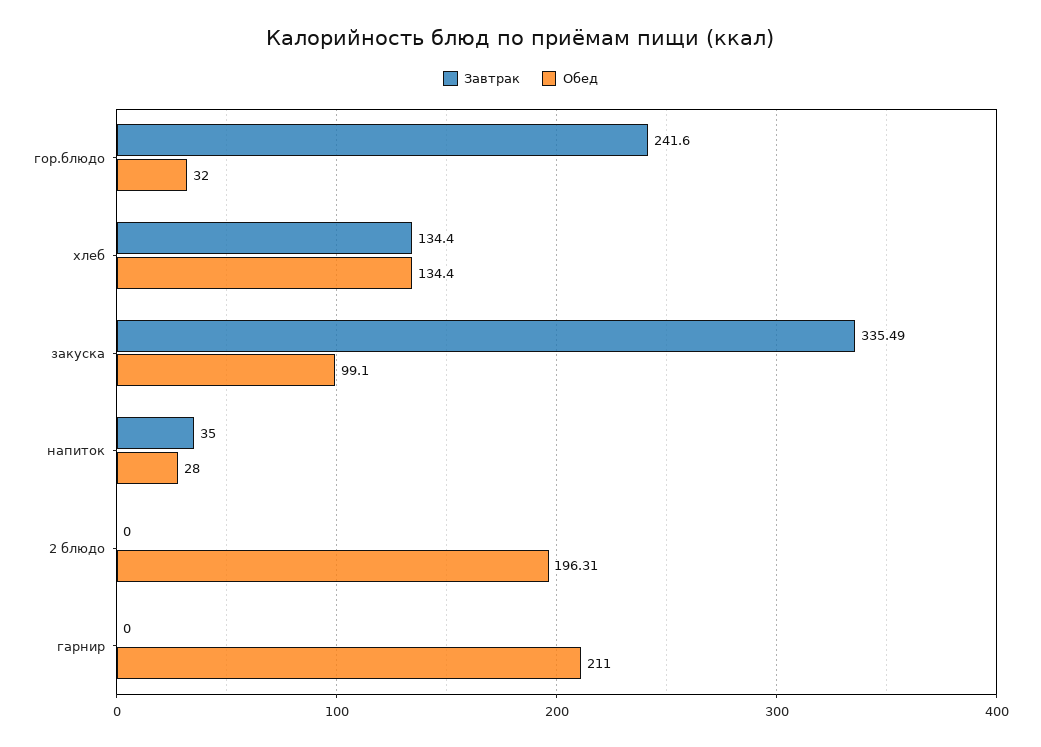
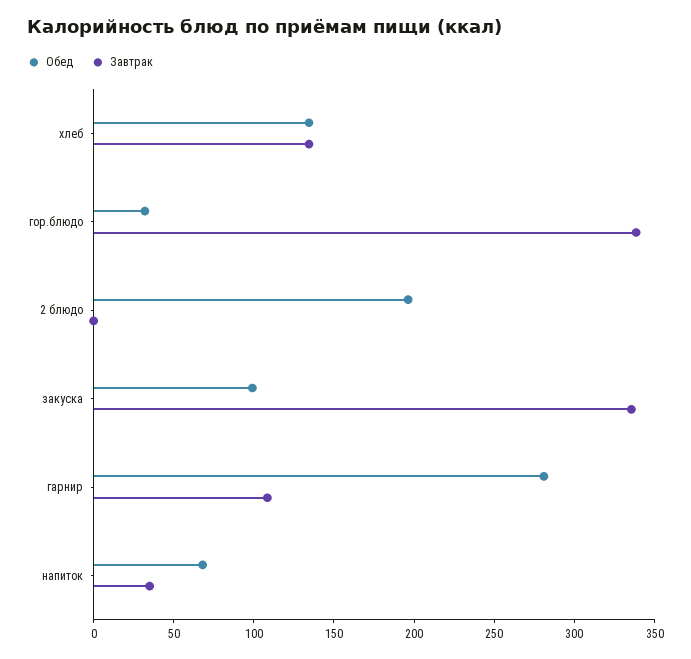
Завтрак, гор.блюдо: 241.6 -> 340
Обед, напиток: 28 -> 70
Завтрак, гарнир: 0 -> 110
Обед, гарнир: 211 -> 280

